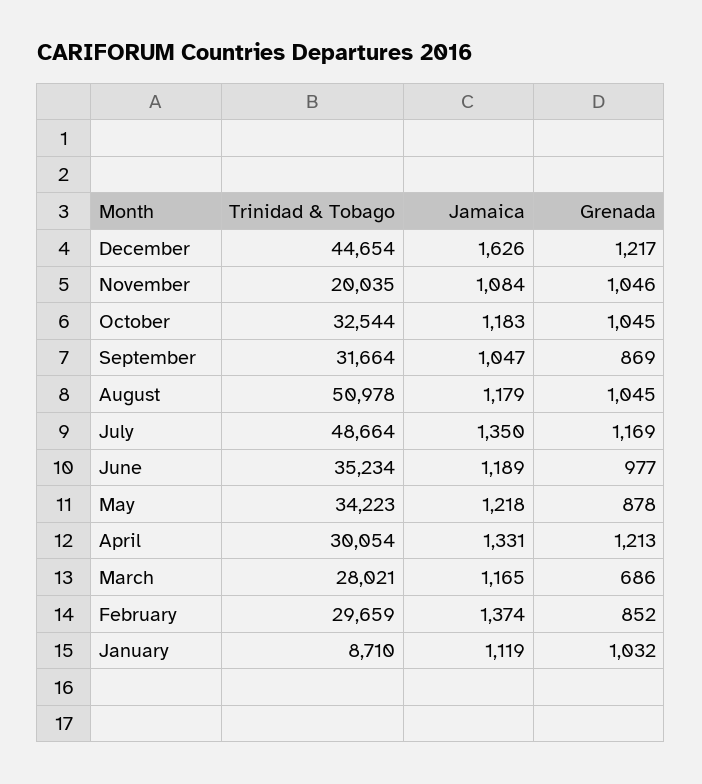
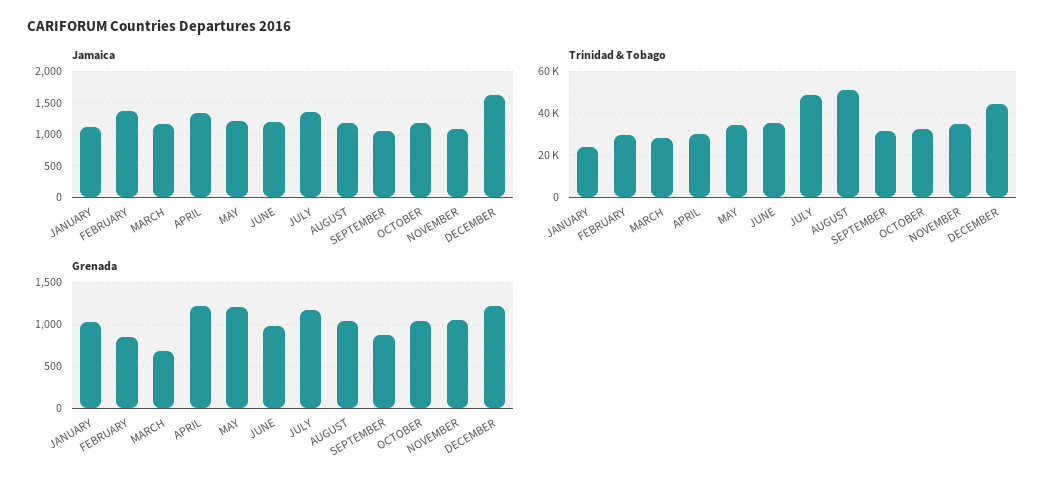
Trinidad & Tobago, November: 20035 -> 35000
Grenada, May: 878 -> 1200
Trinidad & Tobago, January: 8710 -> 25000

